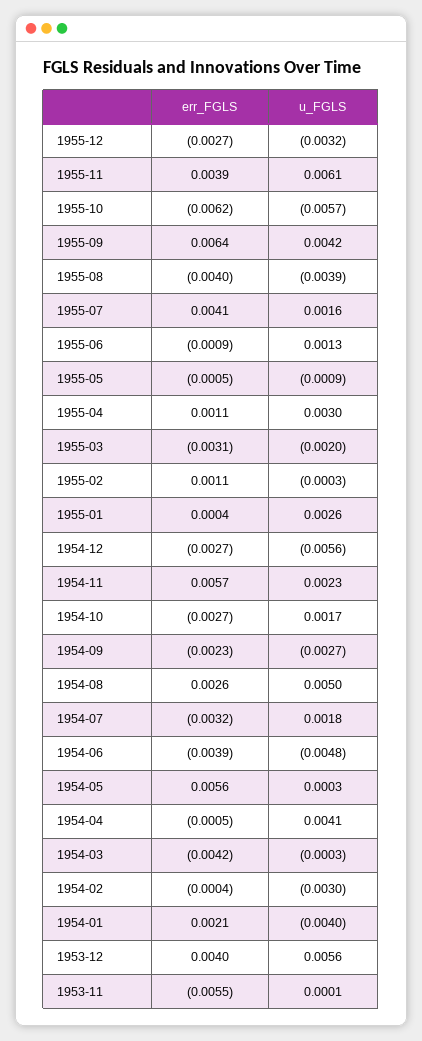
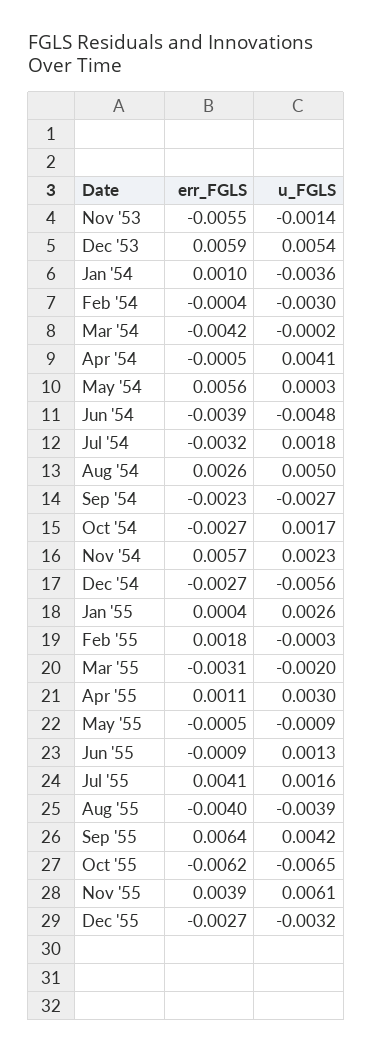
u_FGLS, 1955-10: -0.0057 -> -0.0065
err_FGLS, 1955-02: 0.0011 -> 0.0018
u_FGLS, 1954-03: -0.0003 -> -0.0002
err_FGLS, 1954-01: 0.0021 -> 0.001
u_FGLS, 1954-01: -0.004 -> -0.0036
err_FGLS, 1953-12: 0.004 -> 0.0059
u_FGLS, 1953-12: 0.0056 -> 0.0054
u_FGLS, 1953-11: 0.0001 -> -0.0014

